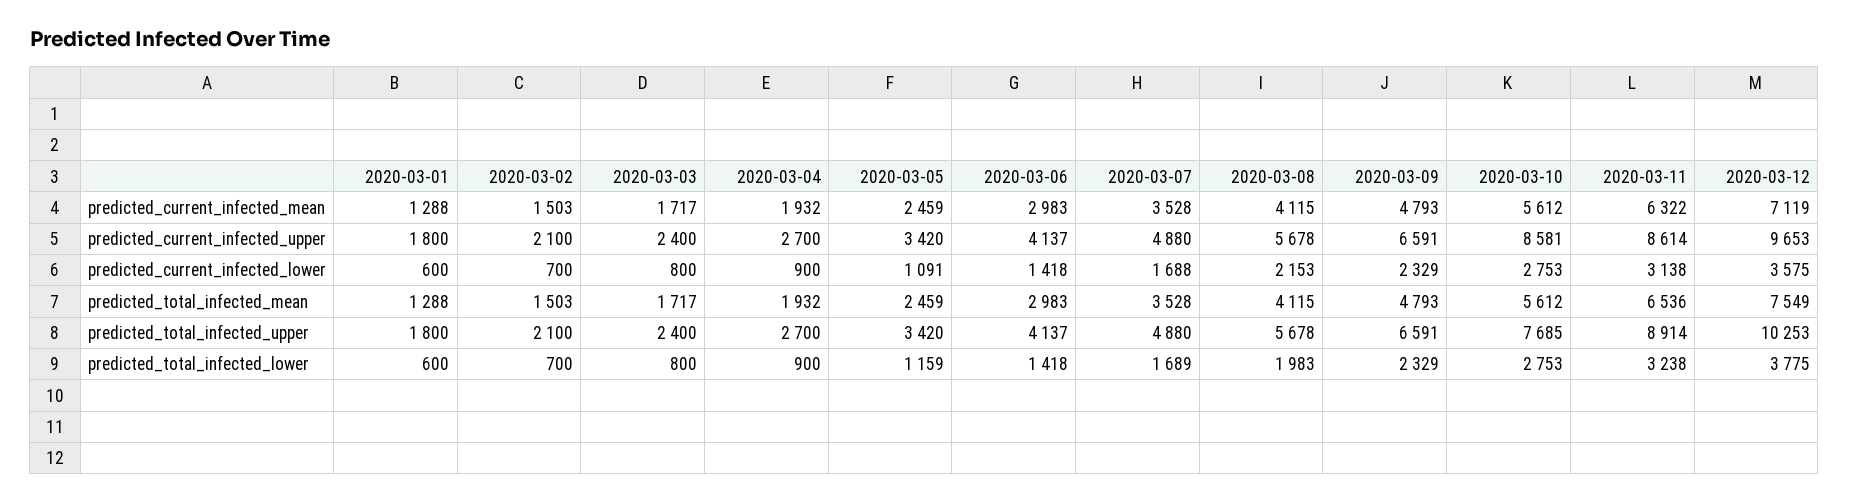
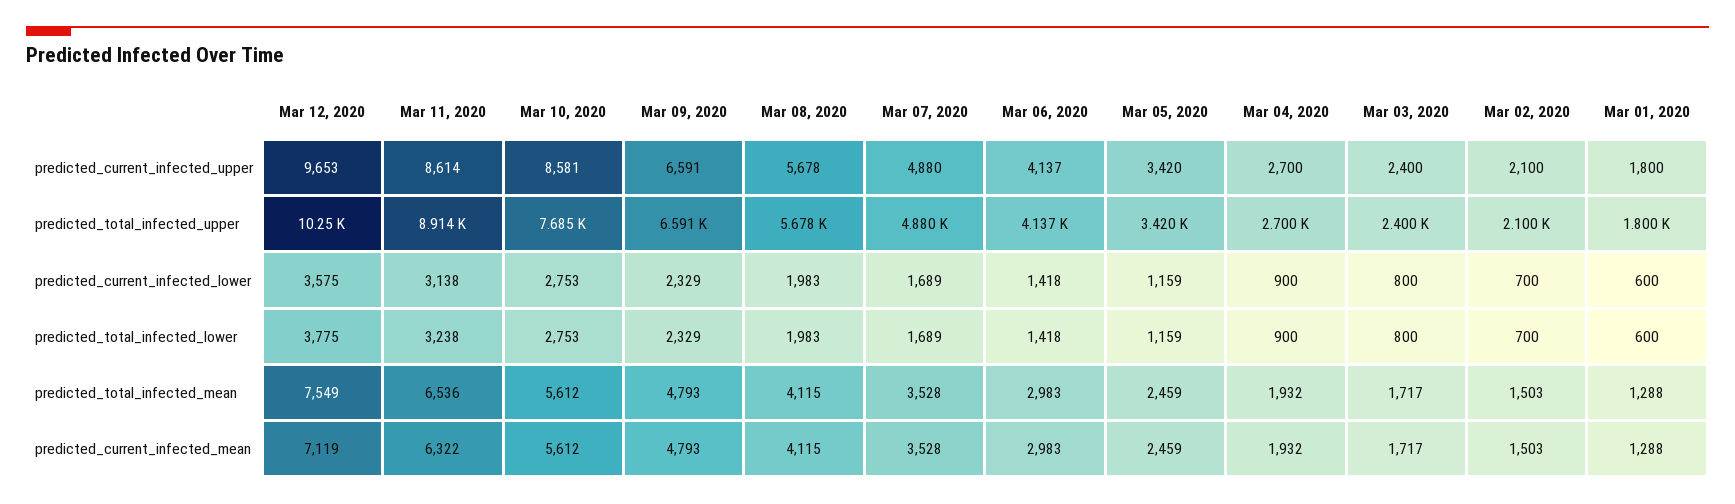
2020-03-05, predicted_current_infected_lower: 1091 -> 1159
2020-03-07, predicted_current_infected_lower: 1688 -> 1689
2020-03-08, predicted_current_infected_lower: 2153 -> 1983

